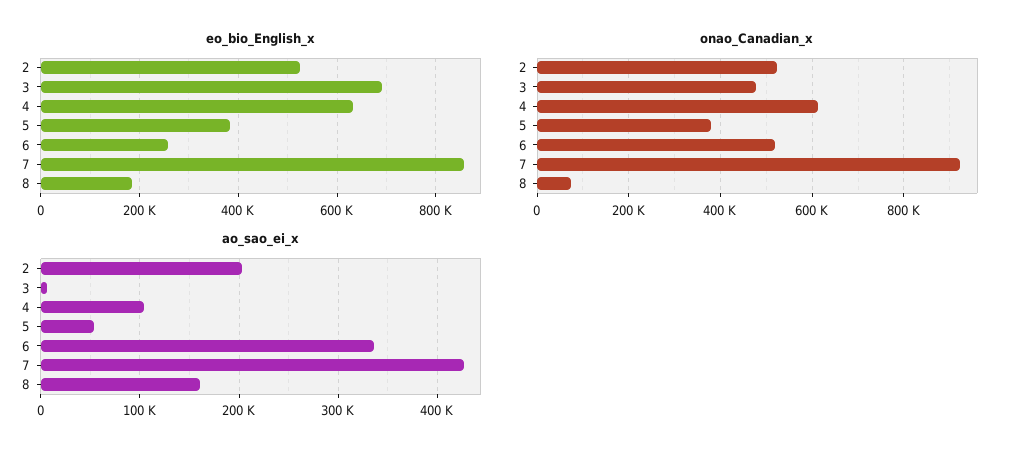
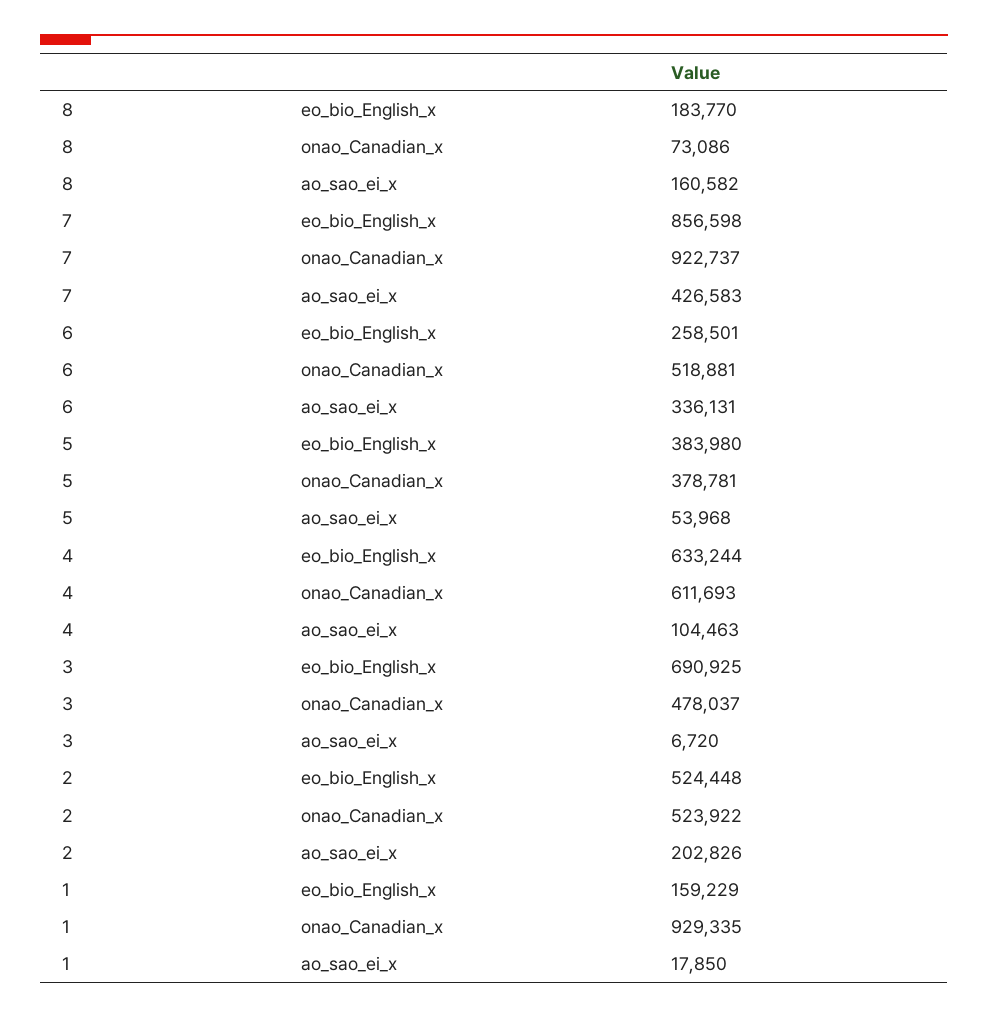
eo_bio_English_x, 1: none -> 159229
onao_Canadian_x, 1: none -> 929335
ao_sao_ei_x, 1: none -> 17850

